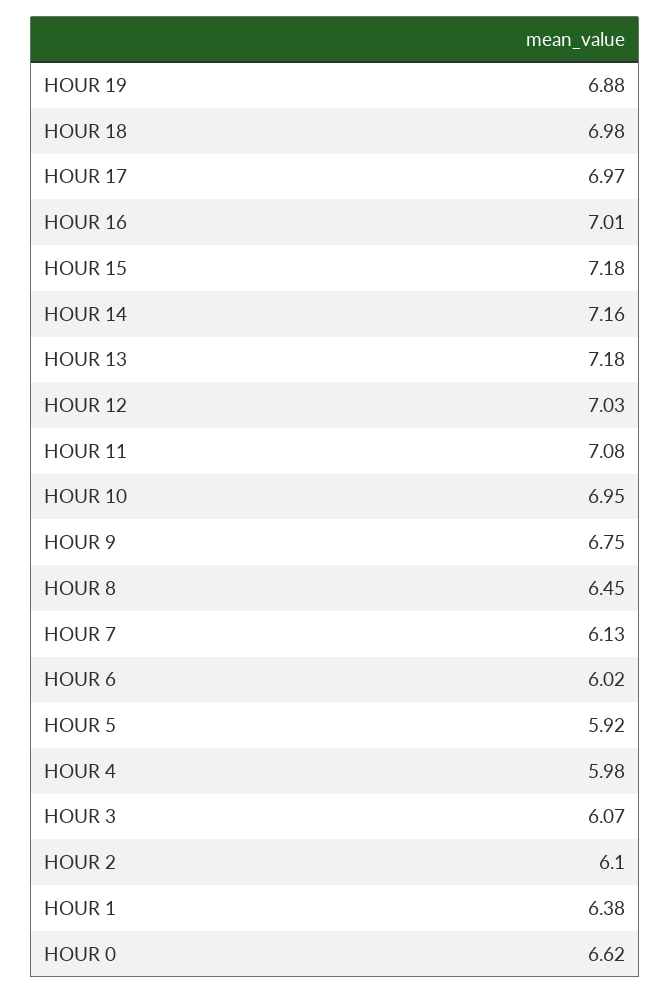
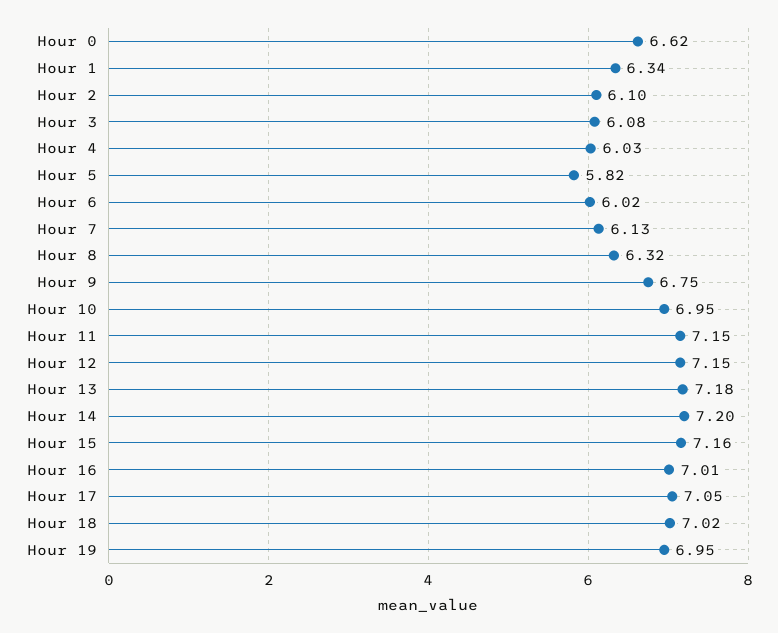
HOUR 19: 6.88 -> 6.95
HOUR 18: 6.98 -> 7.02
HOUR 17: 6.97 -> 7.05
HOUR 15: 7.18 -> 7.16
HOUR 14: 7.16 -> 7.2
HOUR 12: 7.03 -> 7.15
HOUR 11: 7.08 -> 7.15
HOUR 8: 6.45 -> 6.32
HOUR 5: 5.92 -> 5.82
HOUR 4: 5.98 -> 6.03
HOUR 3: 6.07 -> 6.08
HOUR 1: 6.38 -> 6.34

